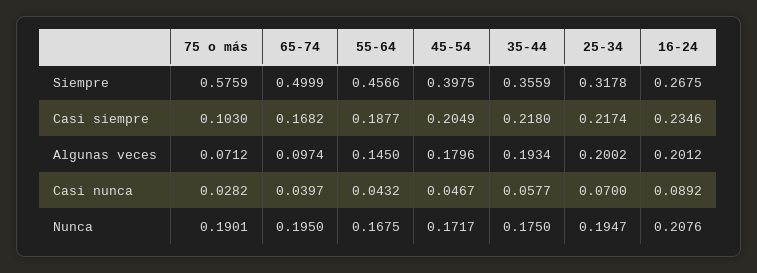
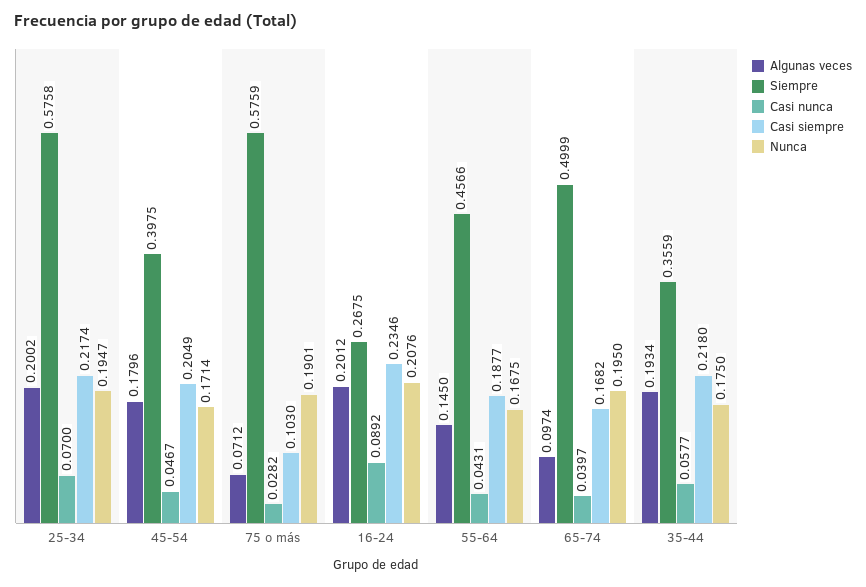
Siempre, 25-34: 0.3178 -> 0.5758
Casi nunca, 55-64: 0.0432 -> 0.0431
Nunca, 45-54: 0.1717 -> 0.1714

